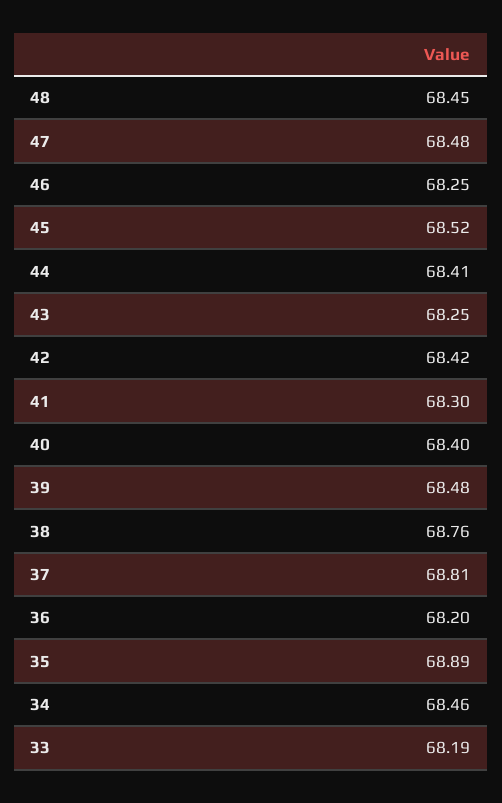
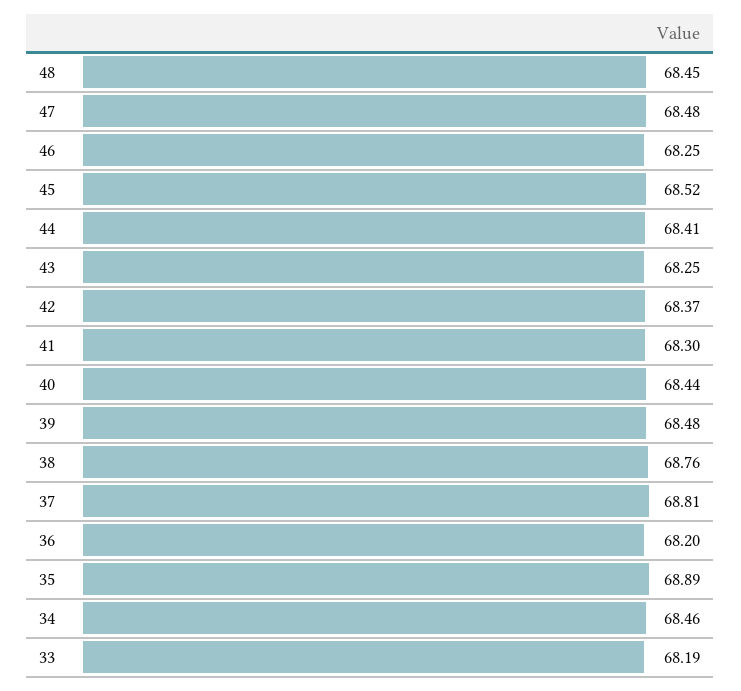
42: 68.42 -> 68.37
40: 68.4 -> 68.44

